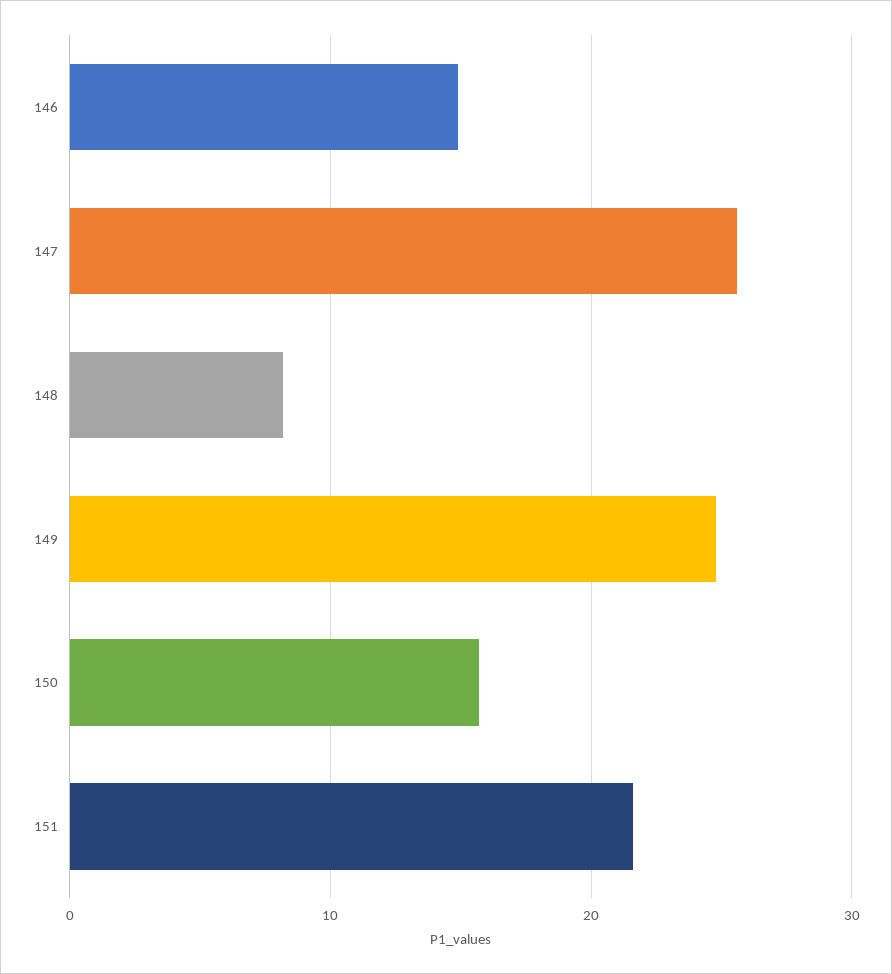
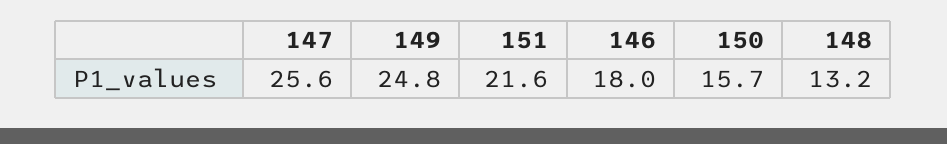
146: 15 -> 18
148: 8 -> 13.2

